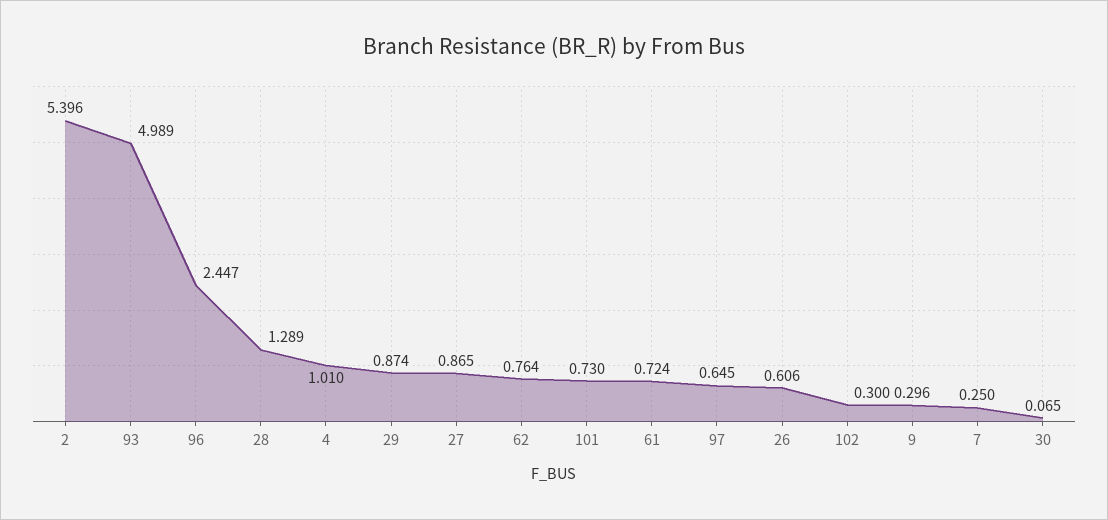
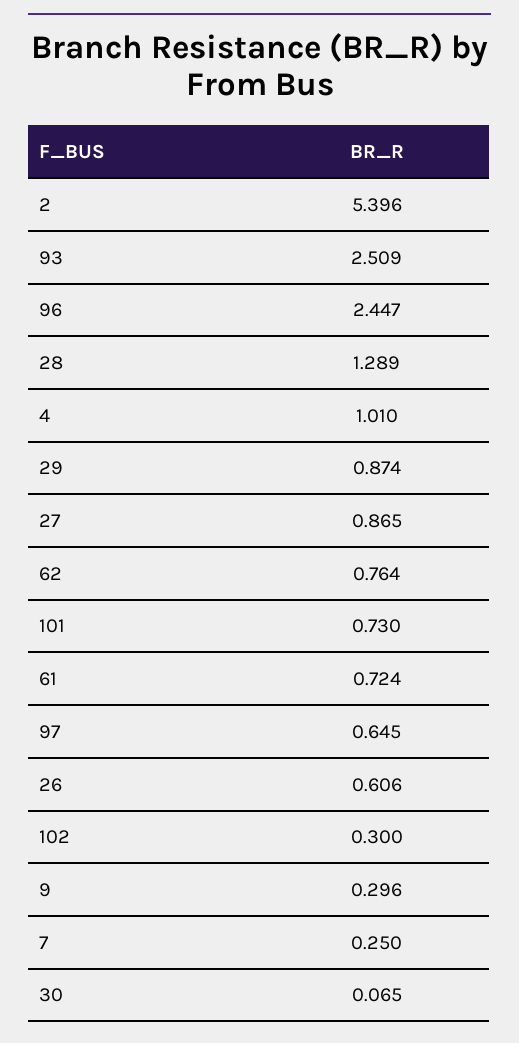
93: 4.989 -> 2.509

